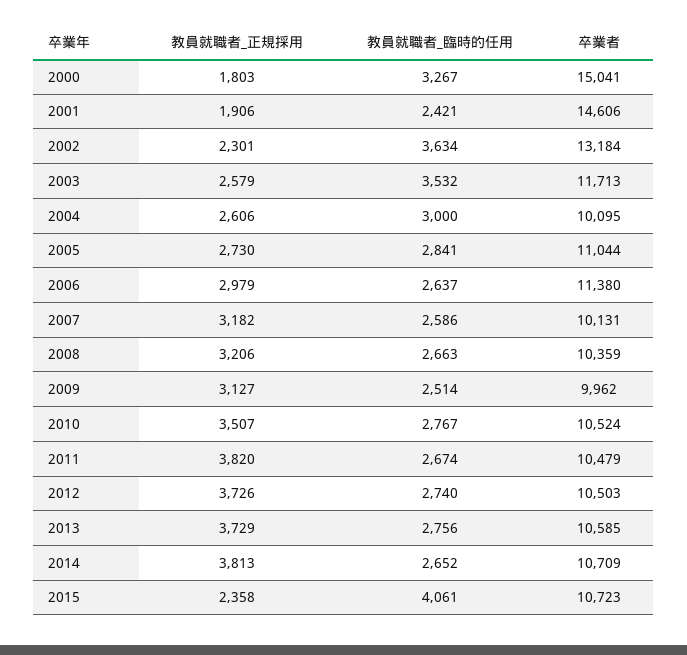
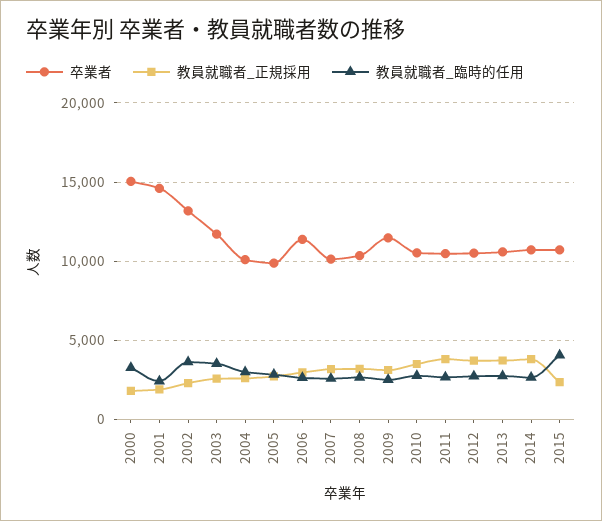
卒業者, 2005: 11044 -> 10000
卒業者, 2009: 9962 -> 11500

